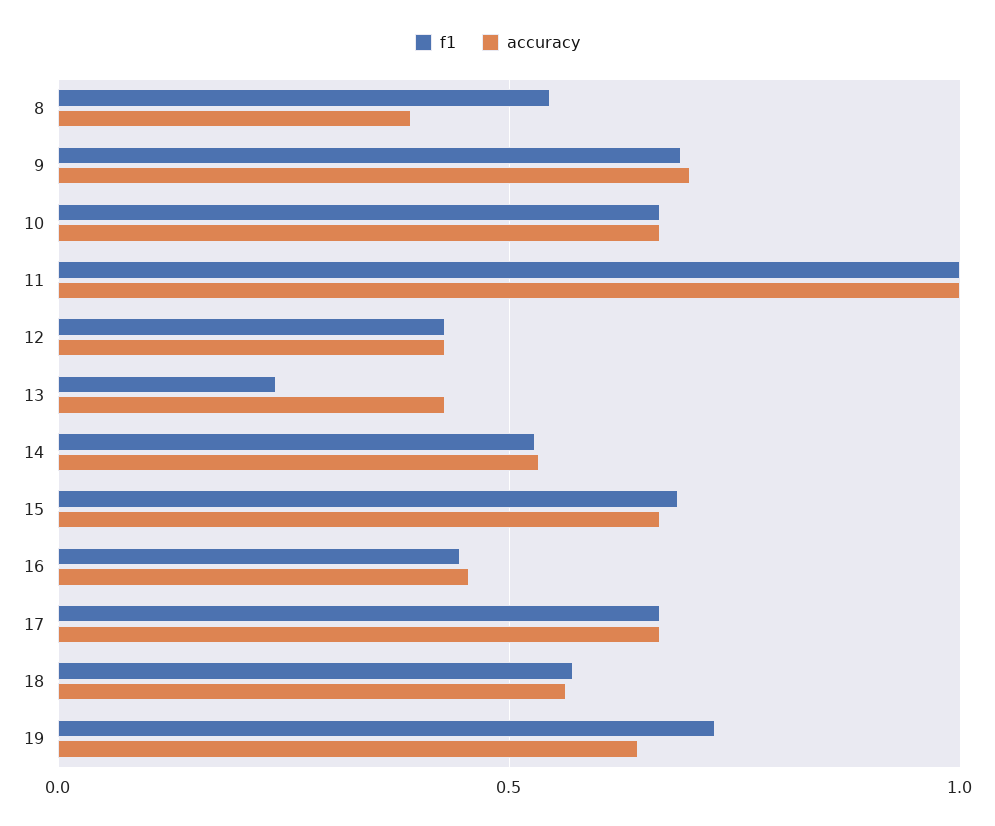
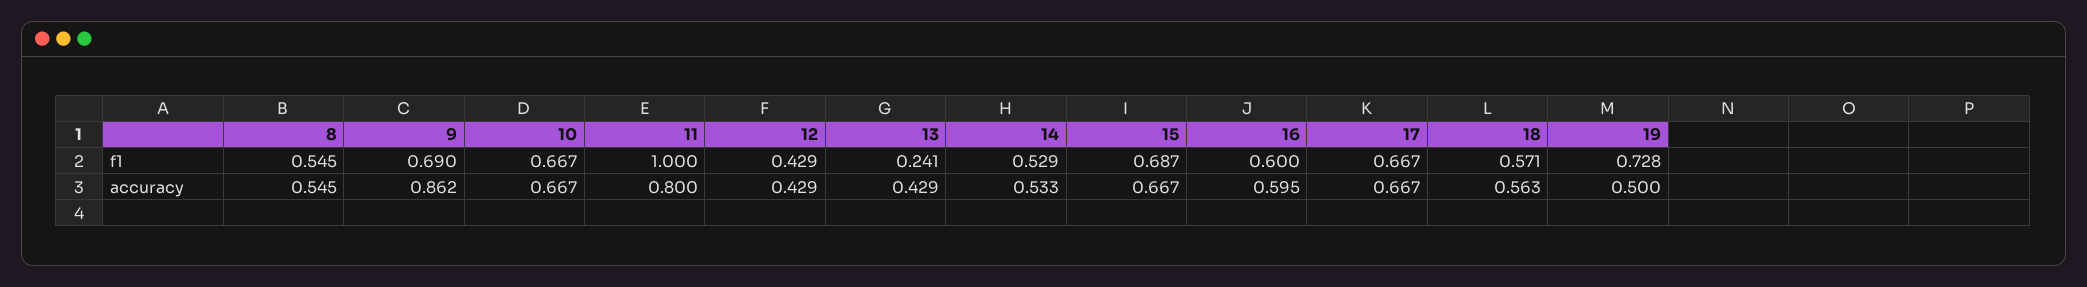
accuracy, 8: 0.4 -> 0.545
accuracy, 9: 0.7 -> 0.862
accuracy, 11: 1 -> 0.8
f1, 16: 0.45 -> 0.6
accuracy, 16: 0.45 -> 0.595
accuracy, 19: 0.65 -> 0.5

